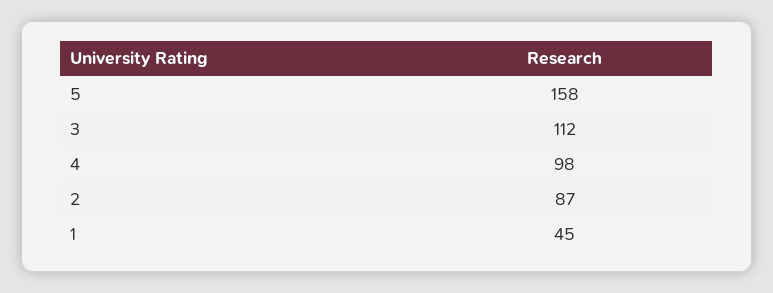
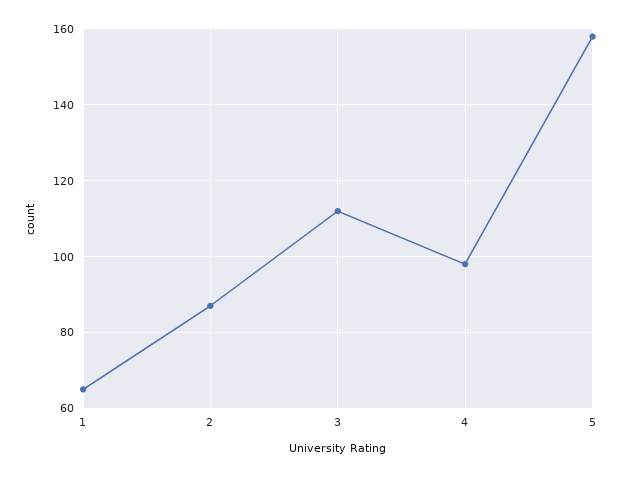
1: 45 -> 65

